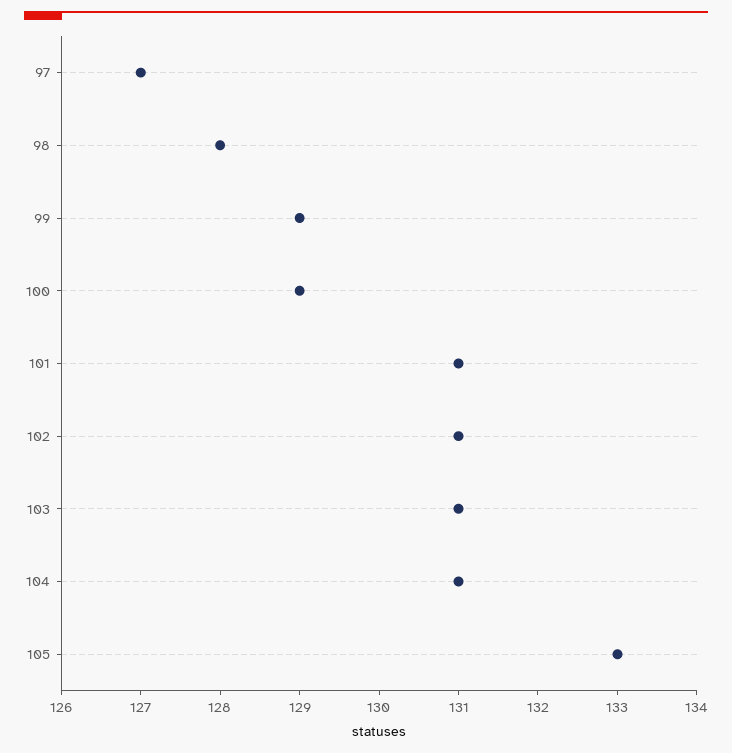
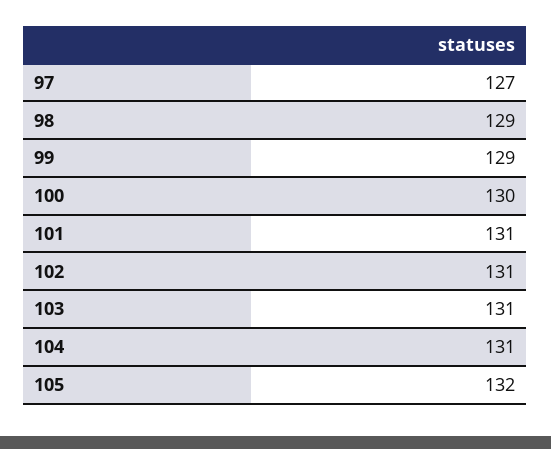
98: 128 -> 129
100: 129 -> 130
105: 133 -> 132

